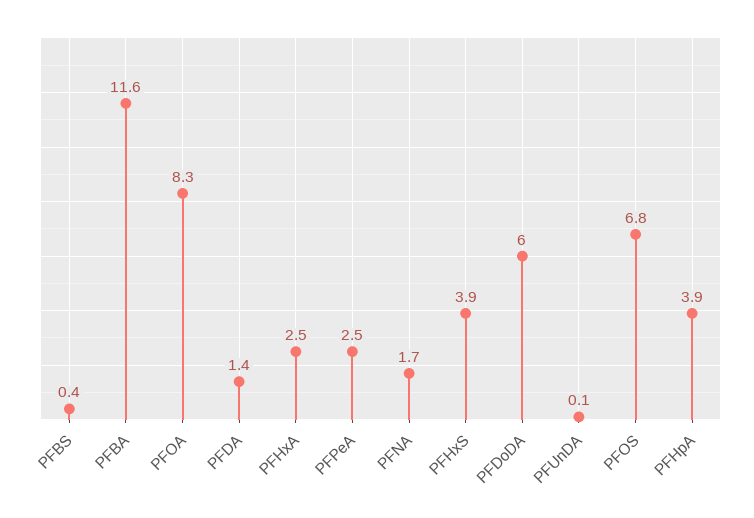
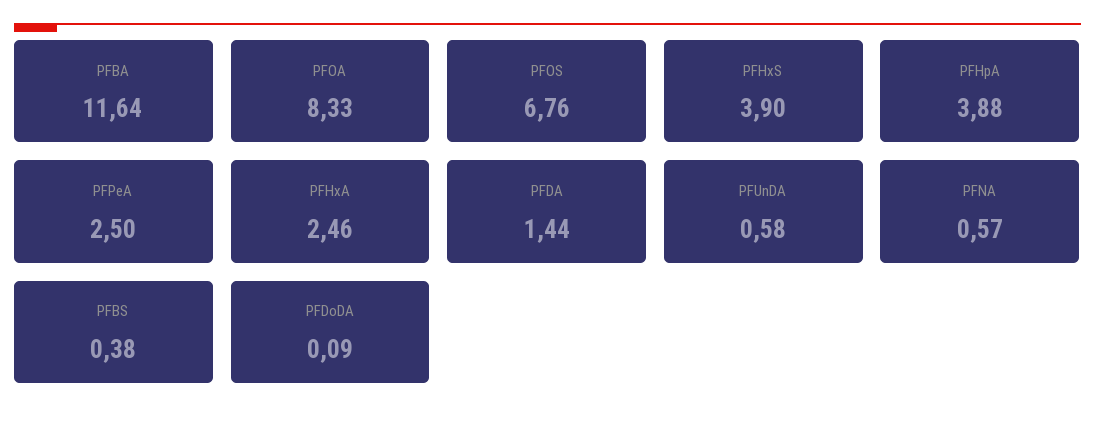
PFNA: 1.7 -> 0.57
PFDoDA: 6 -> 0.09
PFUnDA: 0.1 -> 0.58

